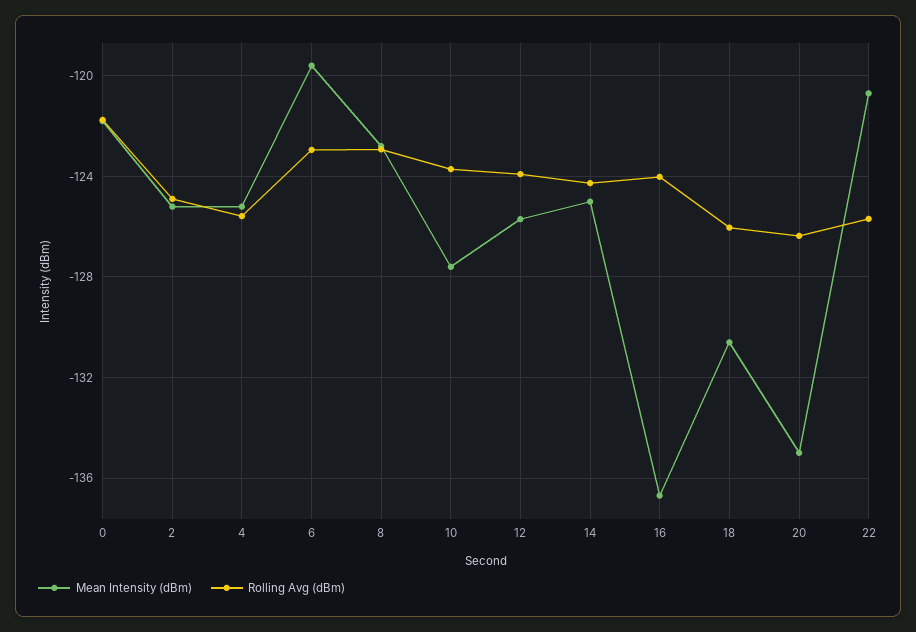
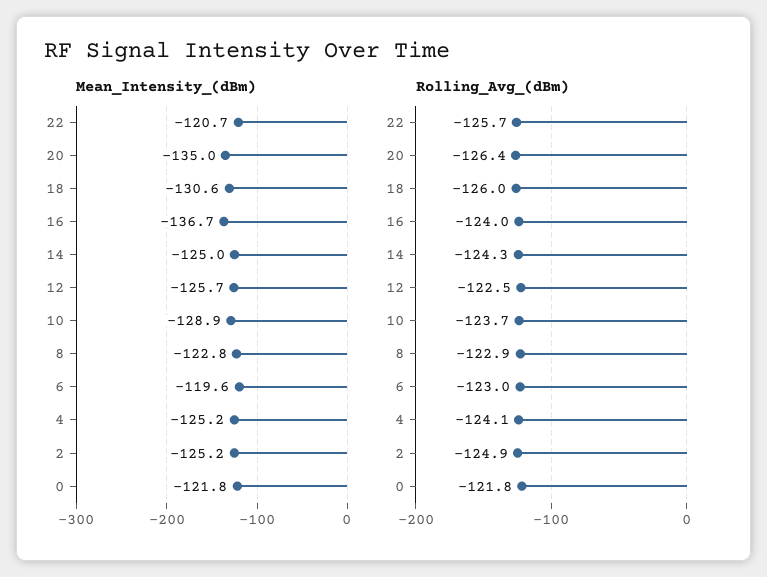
Rolling Avg (dBm), 4: -125.5 -> -124.1
Mean Intensity (dBm), 10: -127.5 -> -128.9
Rolling Avg (dBm), 12: -124 -> -122.5

